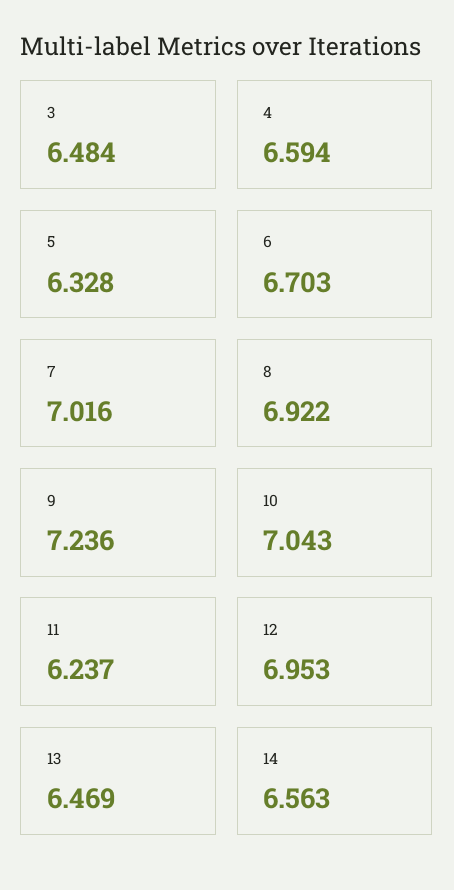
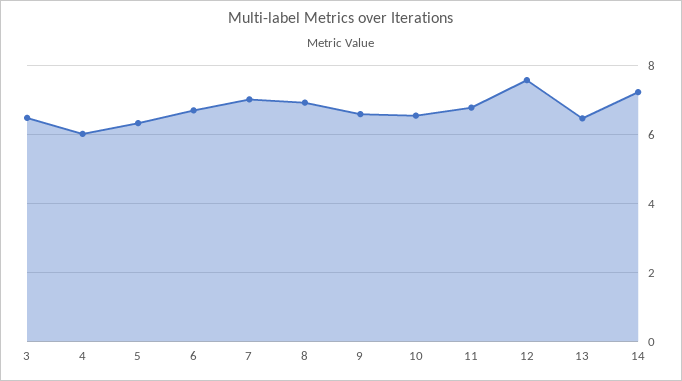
4: 6.594 -> 6
9: 7.236 -> 6.6
10: 7.043 -> 6.6
11: 6.237 -> 6.8
12: 6.953 -> 7.6
14: 6.563 -> 7.2

